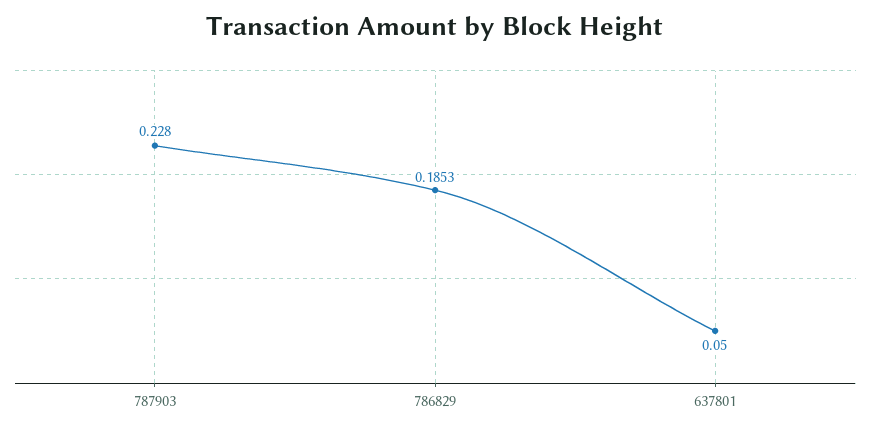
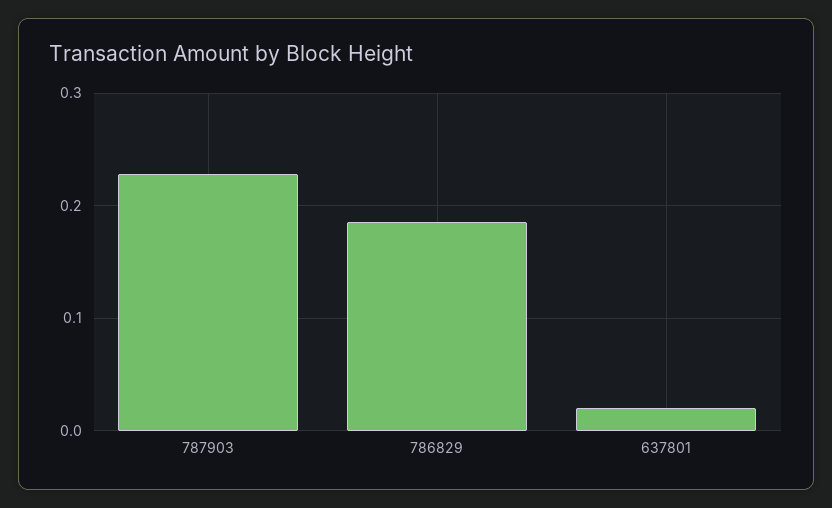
637801: 0.05 -> 0.02

